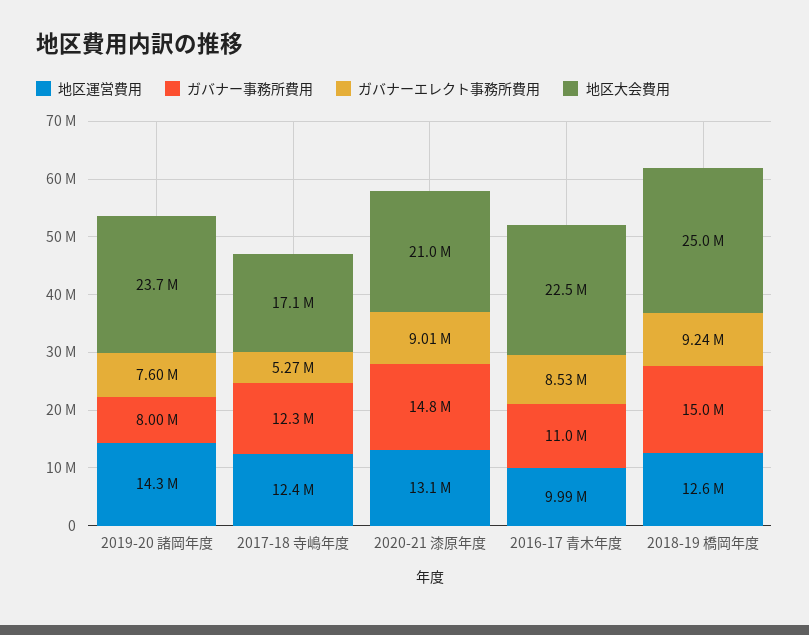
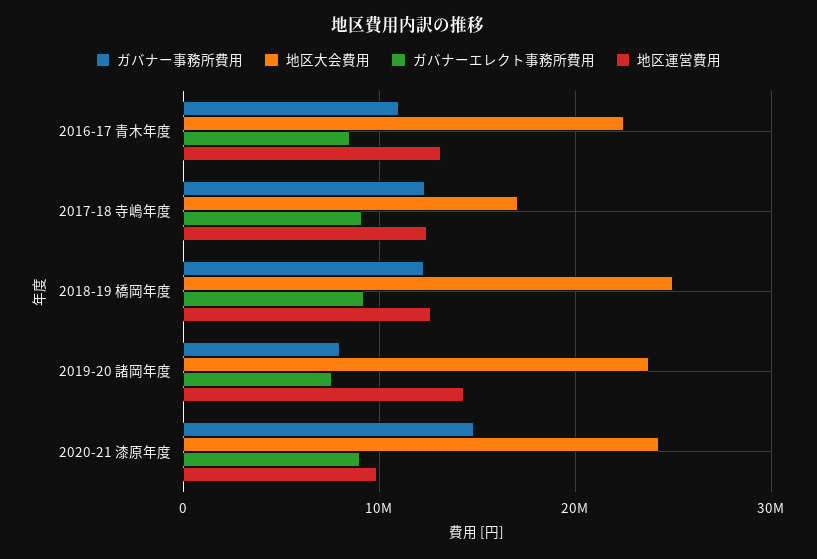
ガバナーエレクト事務所費用, 2017-18 寺嶋年度: 5270000 -> 9000000
地区運営費用, 2020-21 漆原年度: 13100000 -> 10000000
地区大会費用, 2020-21 漆原年度: 21000000 -> 24000000
地区運営費用, 2016-17 青木年度: 9990000 -> 13000000
ガバナー事務所費用, 2018-19 橋岡年度: 15000000 -> 12000000

